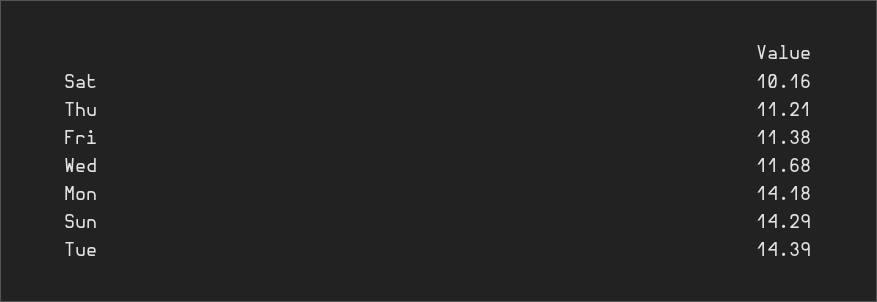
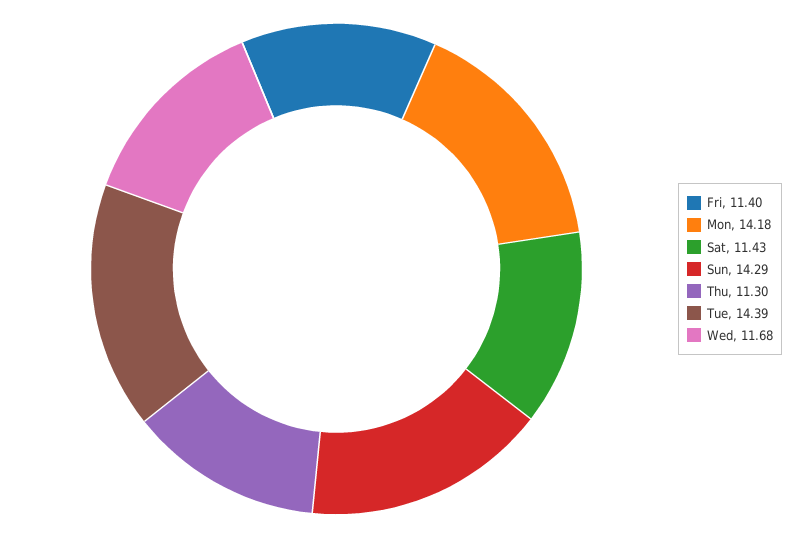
Sat: 10.16 -> 11.43
Thu: 11.21 -> 11.3
Fri: 11.38 -> 11.4

